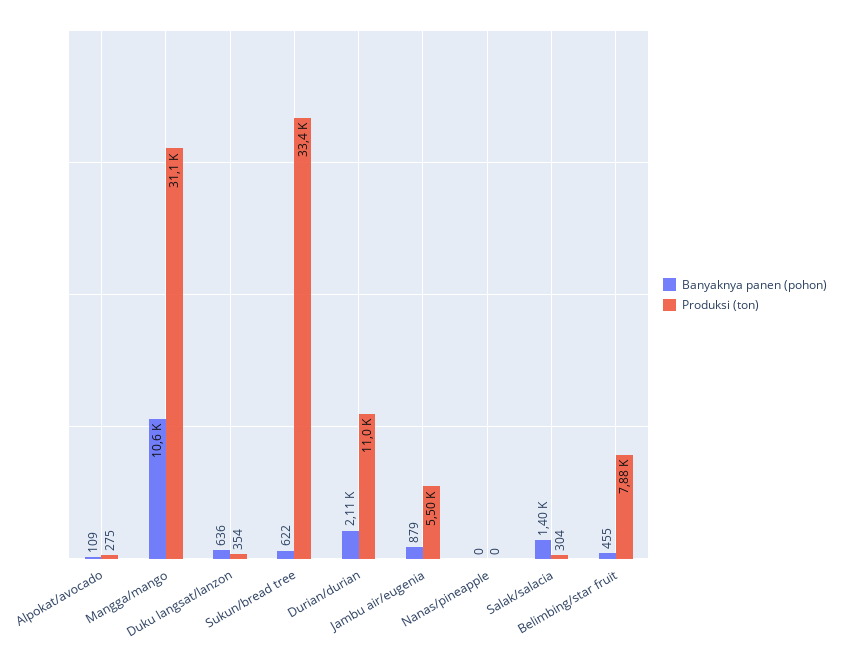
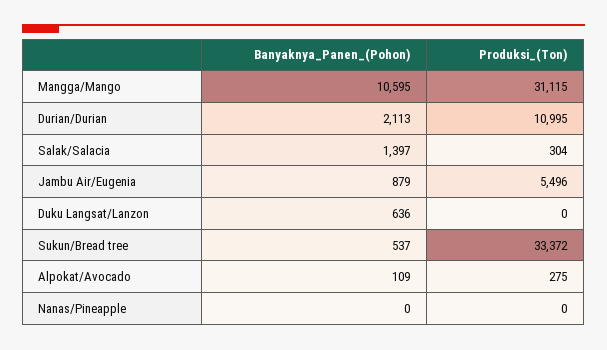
Produksi (ton), Duku langsat/lanzon: 354 -> 0
Banyaknya panen (pohon), Sukun/bread tree: 622 -> 537
Banyaknya panen (pohon), Belimbing/star fruit: 455 -> none
Produksi (ton), Belimbing/star fruit: 7880 -> none

